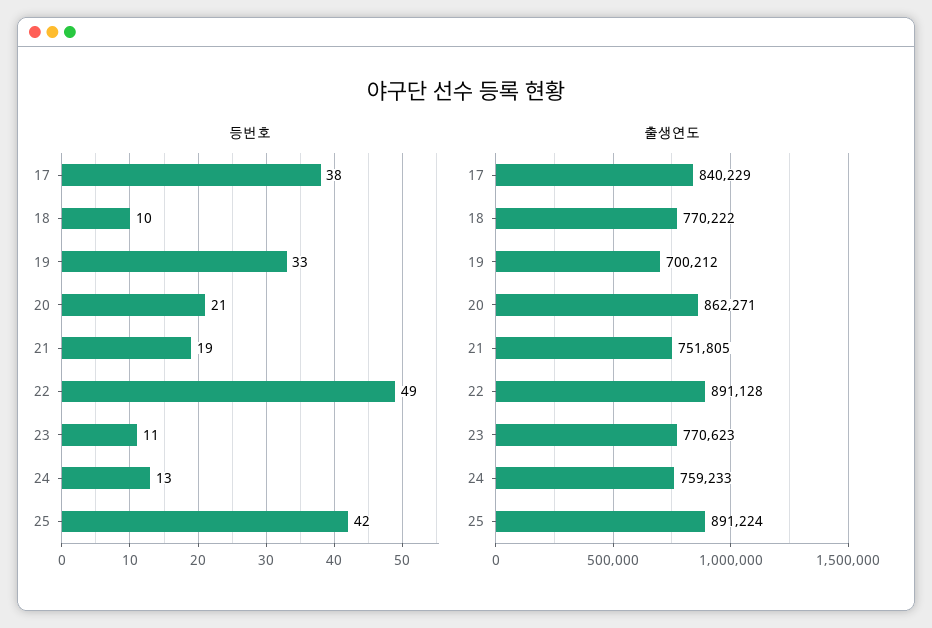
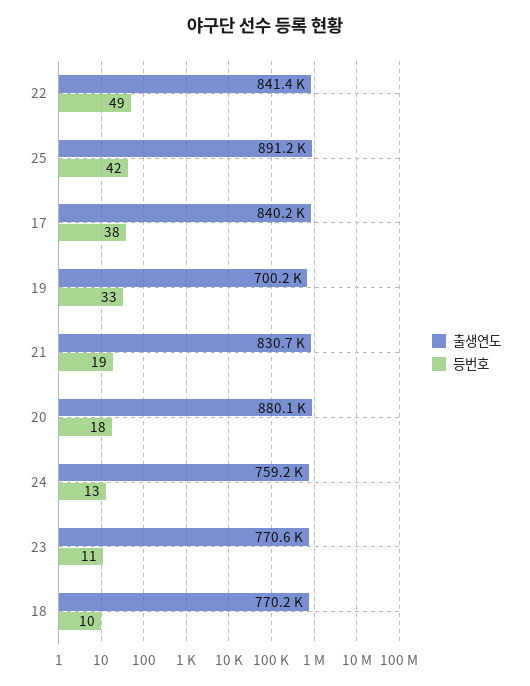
등번호, 20: 21 -> 18
출생연도, 20: 862271 -> 880100
출생연도, 21: 751805 -> 830700
출생연도, 22: 891128 -> 841400

